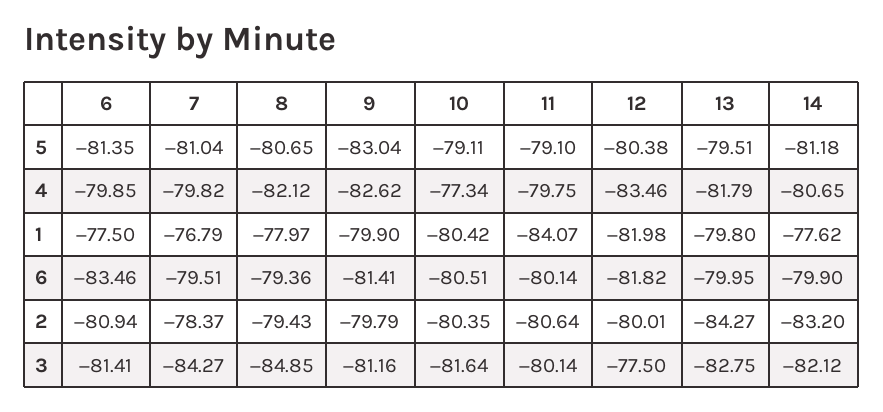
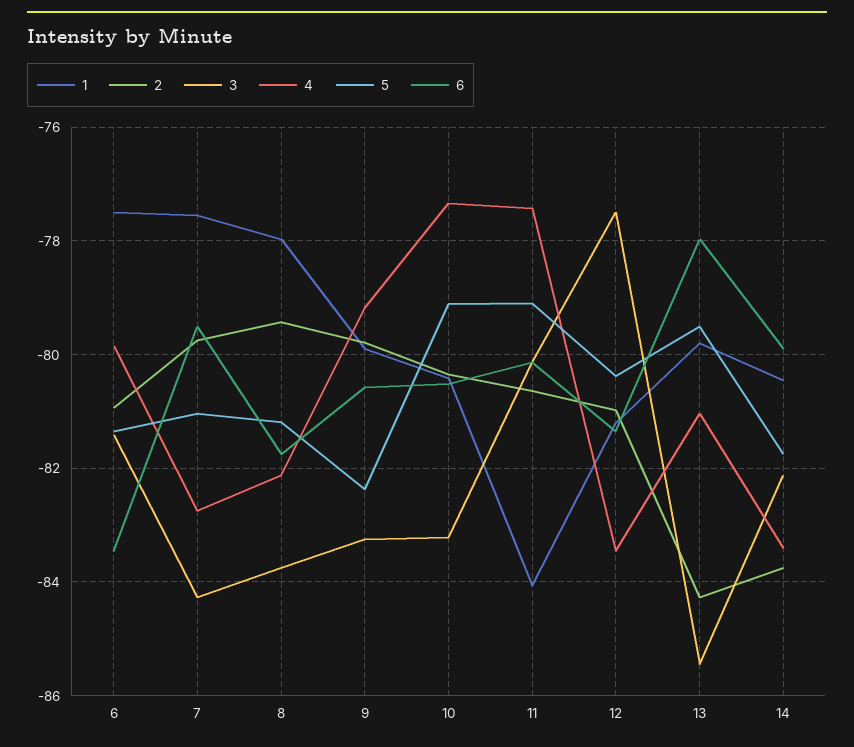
5, 8: -80.65 -> -81.2
5, 9: -83.04 -> -82.4
5, 14: -81.18 -> -81.8
4, 7: -79.82 -> -82.8
4, 9: -82.62 -> -79.2
4, 11: -79.75 -> -77.4
4, 13: -81.79 -> -81
4, 14: -80.65 -> -83.4
1, 7: -76.79 -> -77.6
1, 12: -81.98 -> -81.2
1, 14: -77.62 -> -80.4
6, 8: -79.36 -> -81.8
6, 9: -81.41 -> -80.6
6, 12: -81.82 -> -81.4
6, 13: -79.95 -> -78
2, 7: -78.37 -> -79.8
2, 12: -80.01 -> -81
2, 14: -83.2 -> -83.8
3, 8: -84.85 -> -83.8
3, 9: -81.16 -> -83.2
3, 10: -81.64 -> -83.2
3, 13: -82.75 -> -85.4

